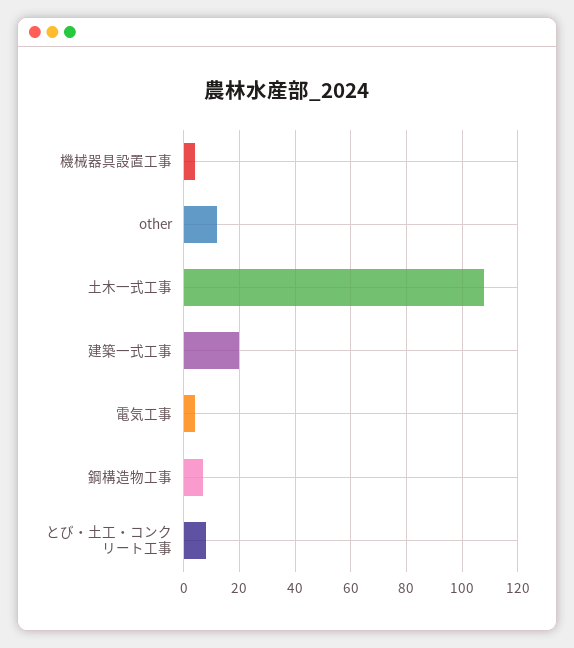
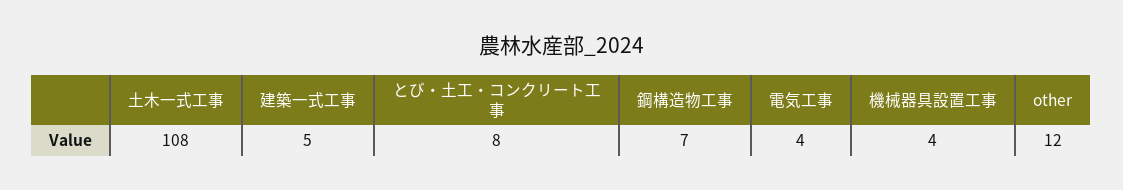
建築一式工事: 20 -> 5

